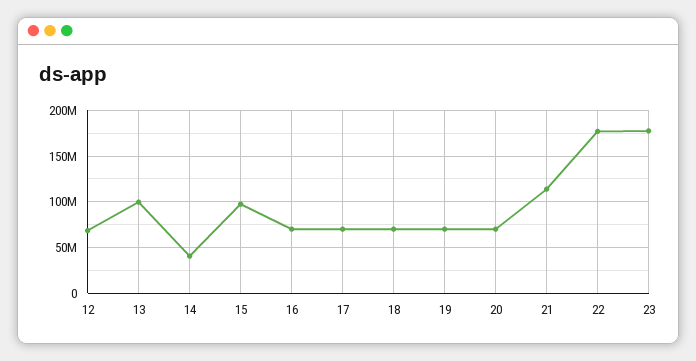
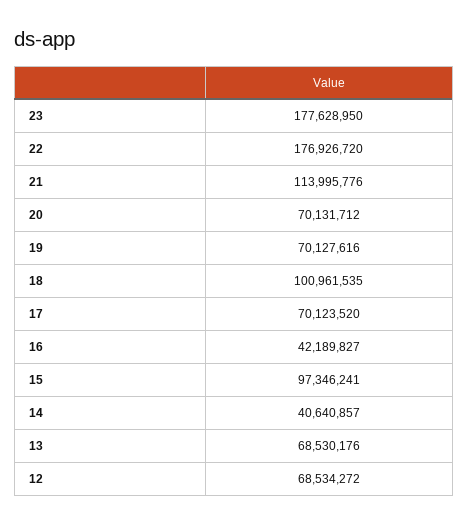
13: 100000000 -> 68530176
16: 70000000 -> 42189827
18: 70000000 -> 100961535

